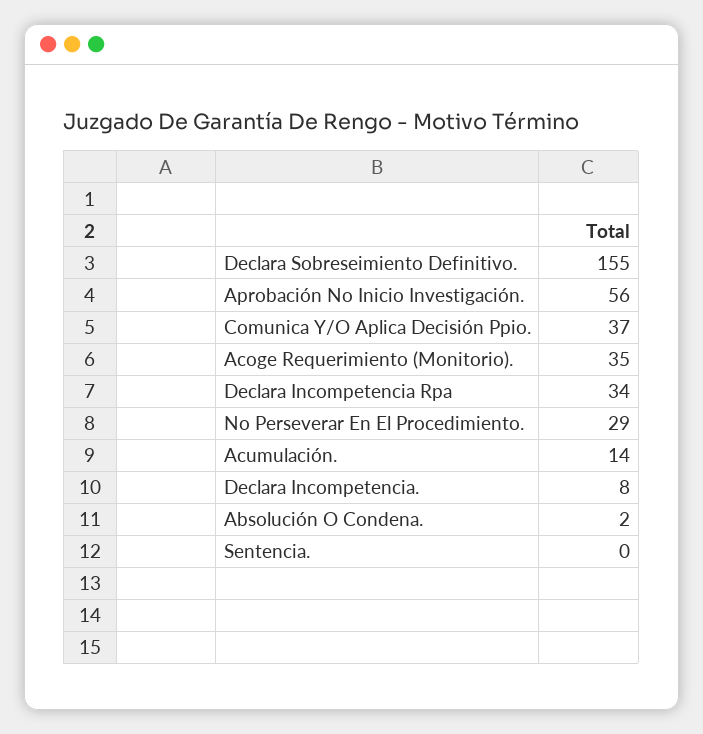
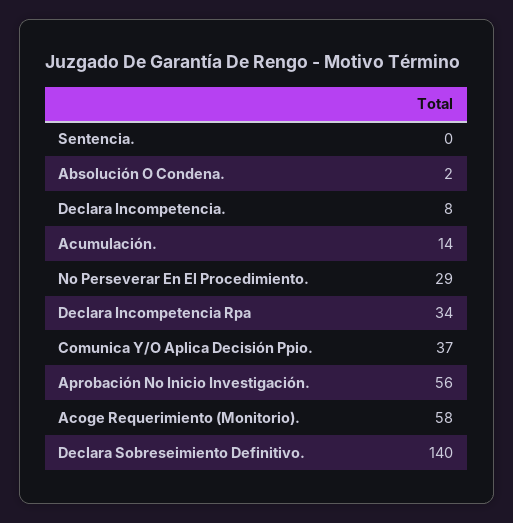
Declara Sobreseimiento Definitivo.: 155 -> 140
Acoge Requerimiento (Monitorio).: 35 -> 58

